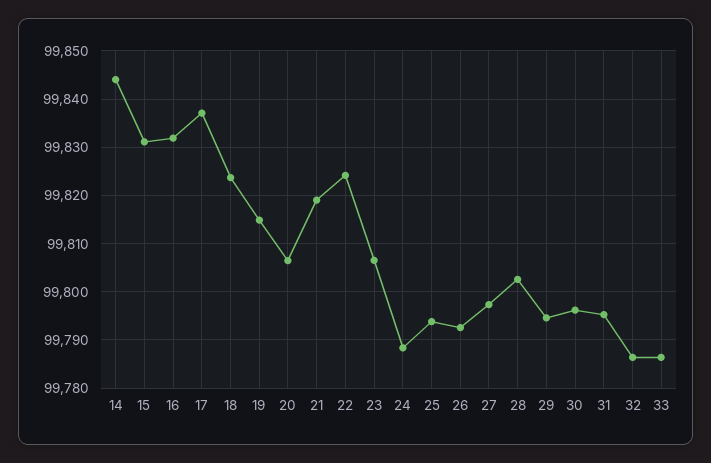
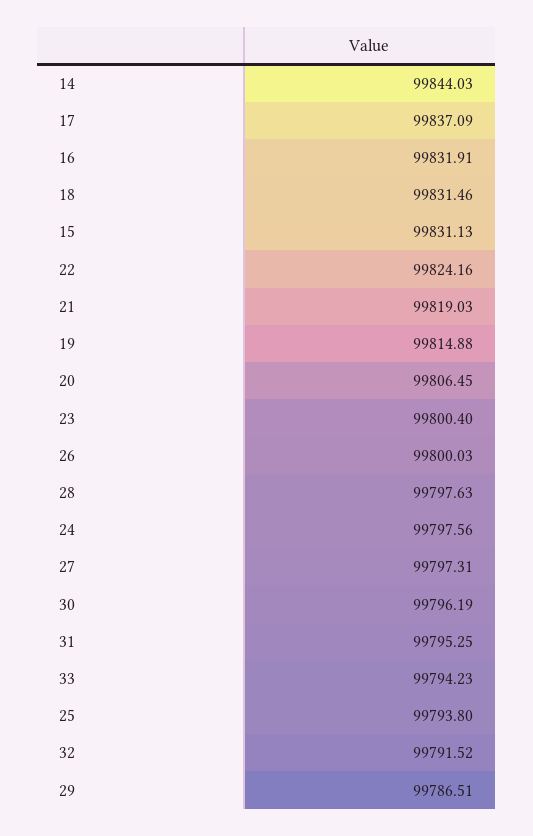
18: 99824 -> 99831.46
23: 99806 -> 99800.4
24: 99788 -> 99797.56
26: 99792 -> 99800.03
28: 99802 -> 99797.63
29: 99794 -> 99786.51
32: 99786 -> 99791.52
33: 99786 -> 99794.23

